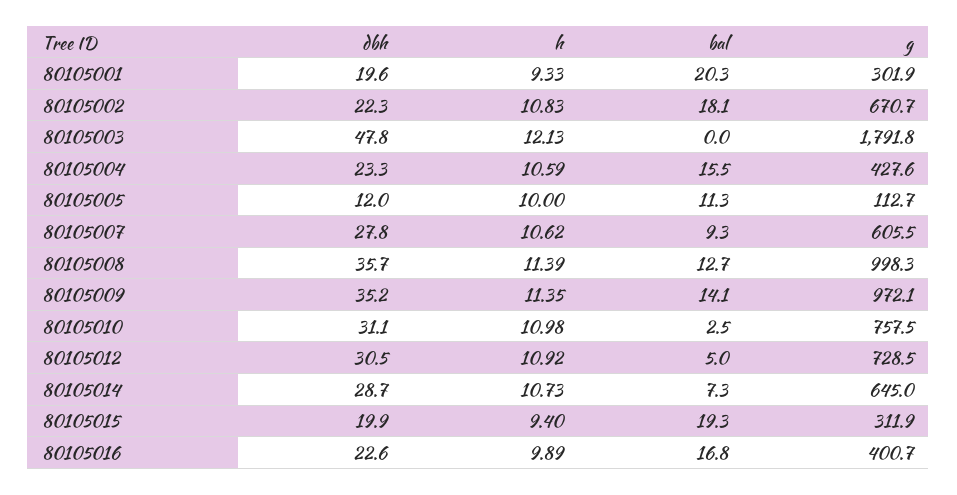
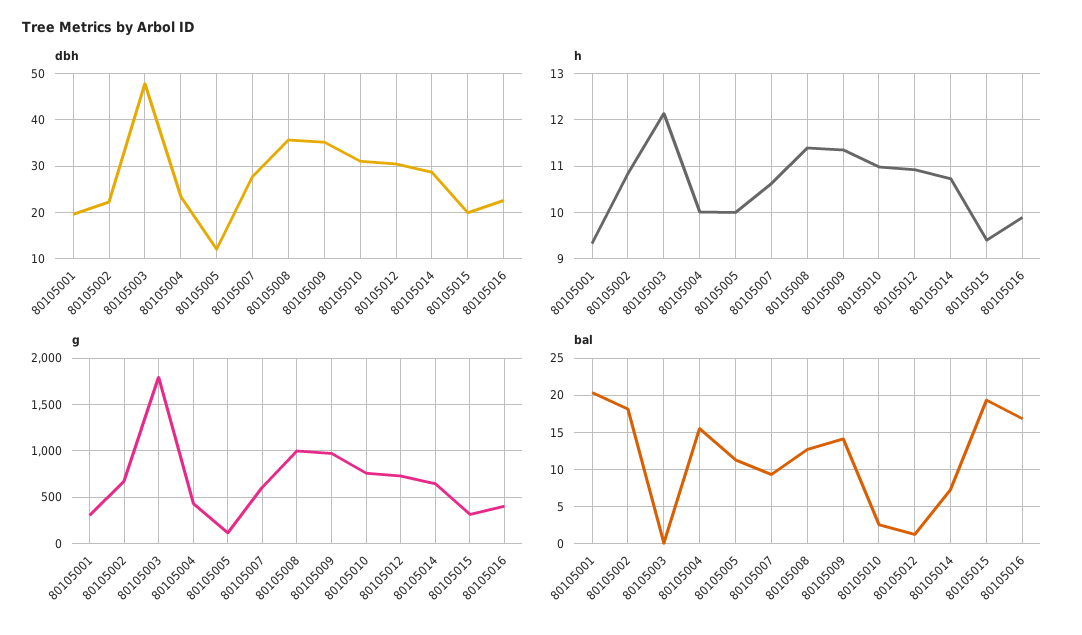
h, 80105004: 10.59 -> 10
bal, 80105012: 5 -> 1

